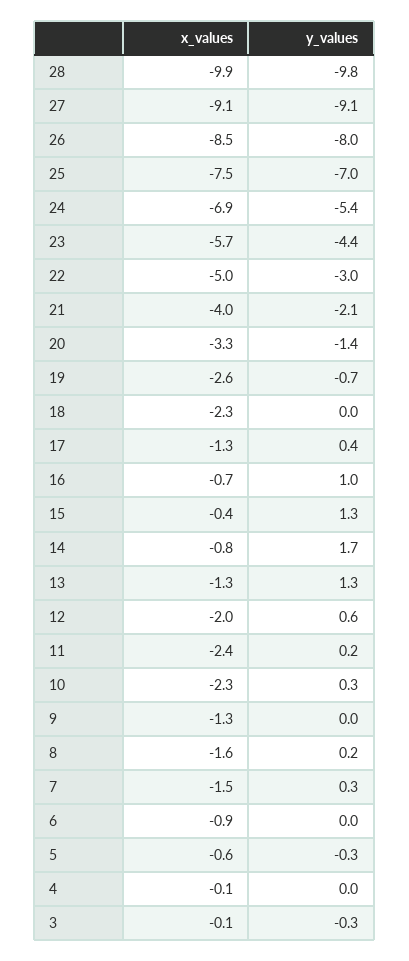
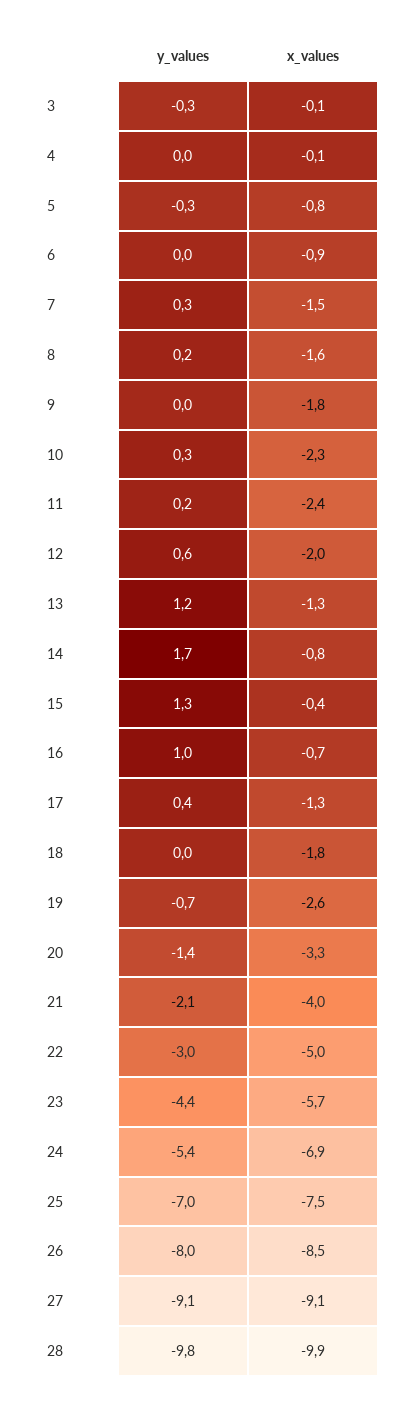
x_values, 18: -2.3 -> -1.8
y_values, 13: 1.3 -> 1.2
x_values, 9: -1.3 -> -1.8
x_values, 5: -0.6 -> -0.8

